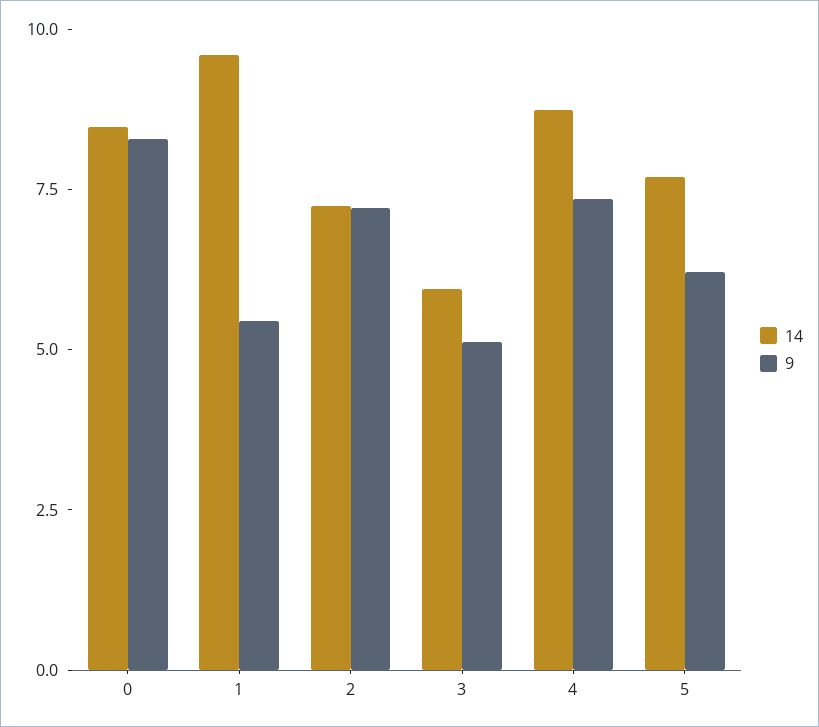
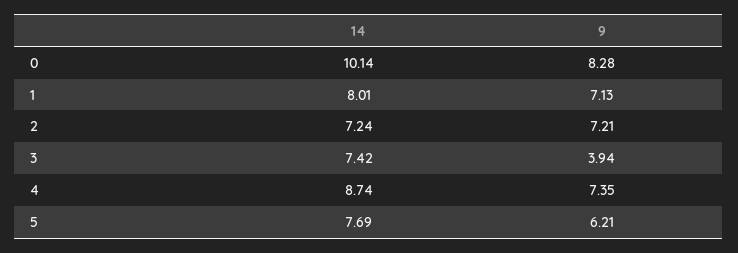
14, 0: 8.5 -> 10.14
14, 1: 9.5 -> 8.01
9, 1: 5.5 -> 7.13
14, 3: 6 -> 7.42
9, 3: 5 -> 3.94

